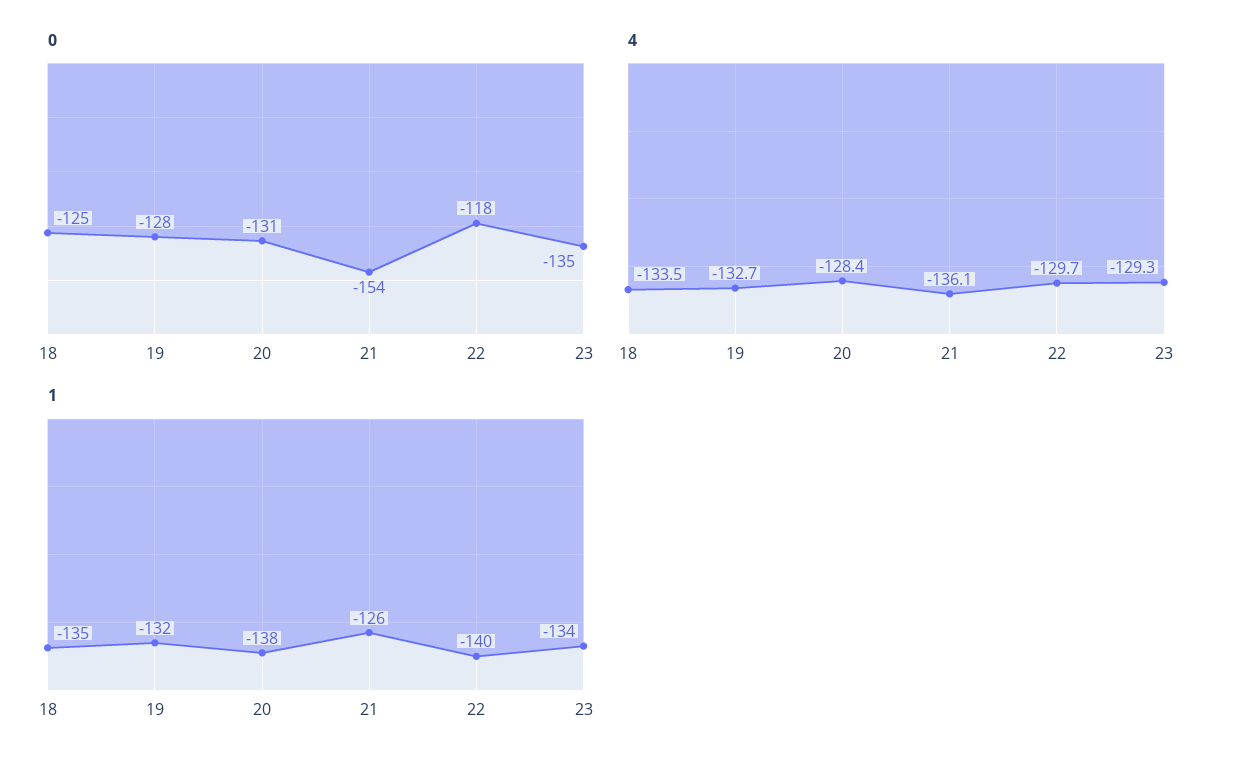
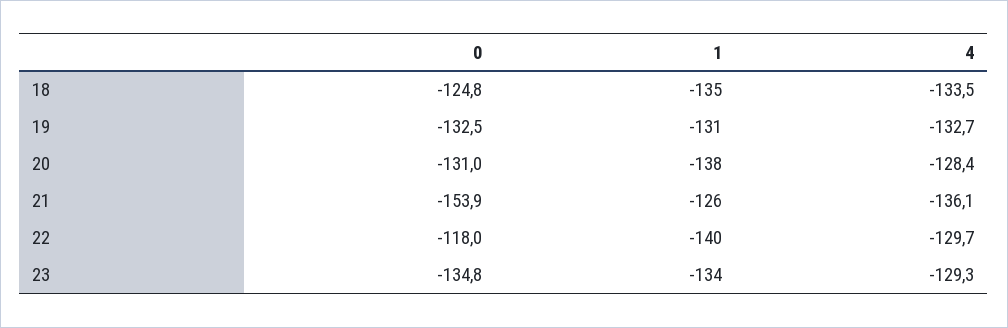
0, 19: -128 -> -132.5
1, 19: -132 -> -131

